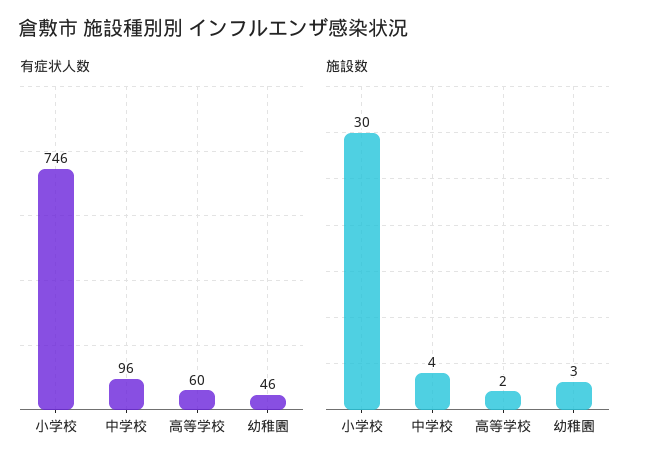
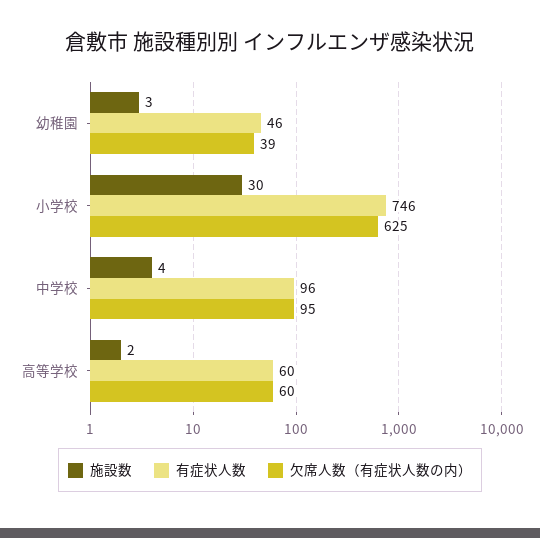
欠席人数（有症状人数の内）, 幼稚園: none -> 39
欠席人数（有症状人数の内）, 小学校: none -> 625
欠席人数（有症状人数の内）, 中学校: none -> 95
欠席人数（有症状人数の内）, 高等学校: none -> 60

